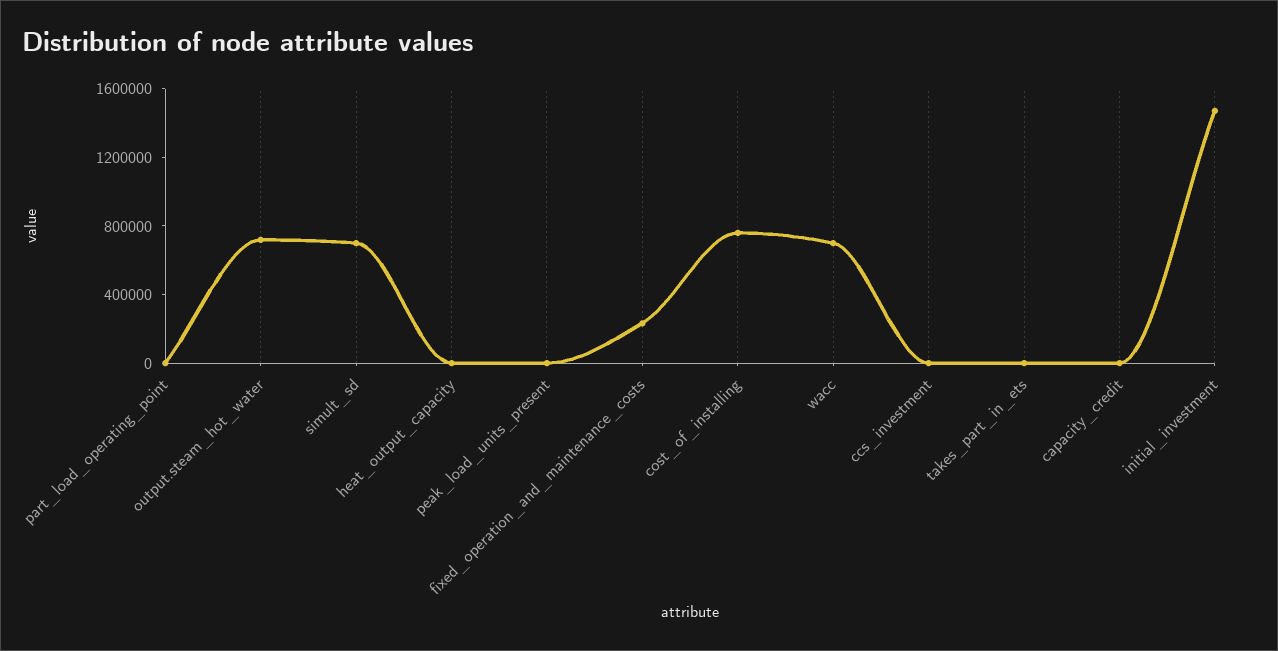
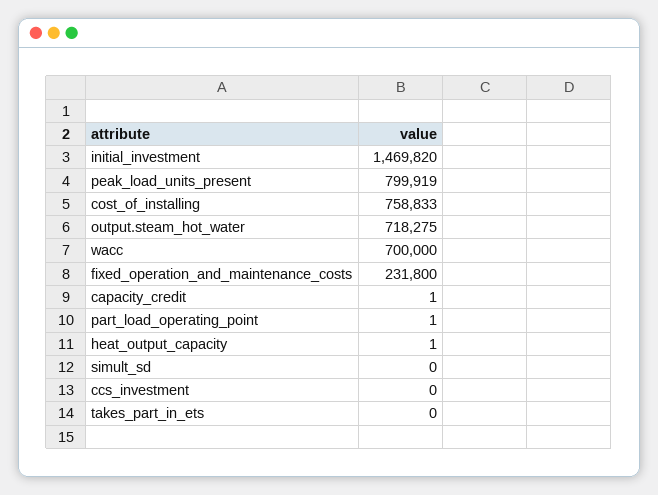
simult_sd: 700000 -> 0
peak_load_units_present: 0 -> 799919

